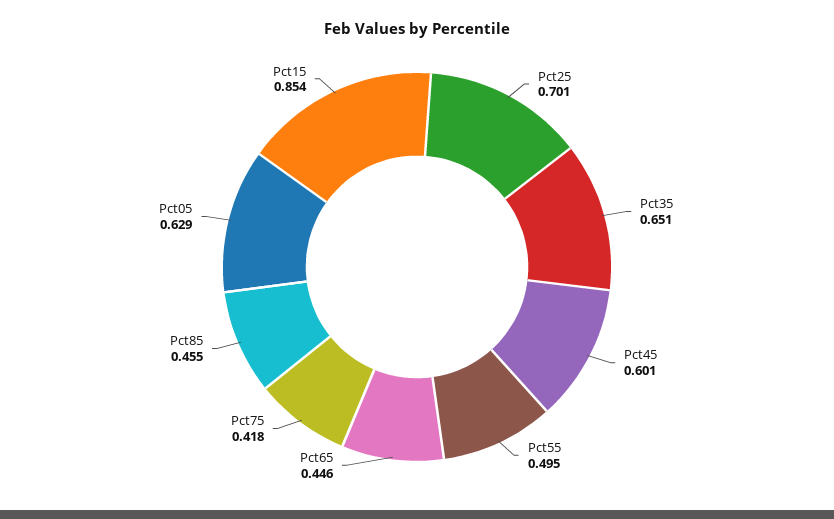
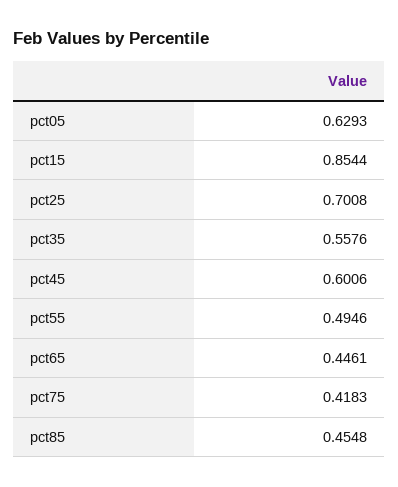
Pct35: 0.651 -> 0.5576

